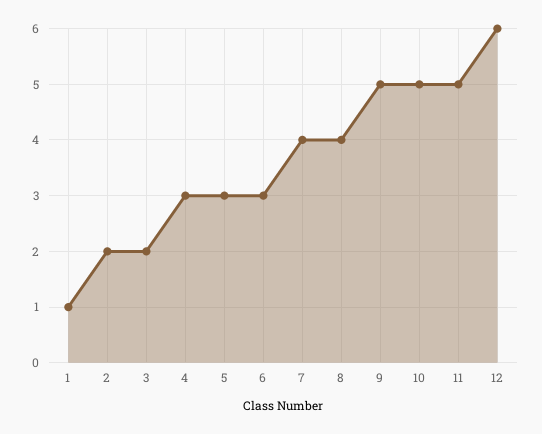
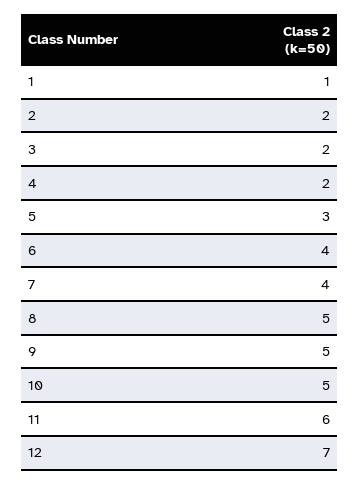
4: 3 -> 2
6: 3 -> 4
8: 4 -> 5
11: 5 -> 6
12: 6 -> 7

